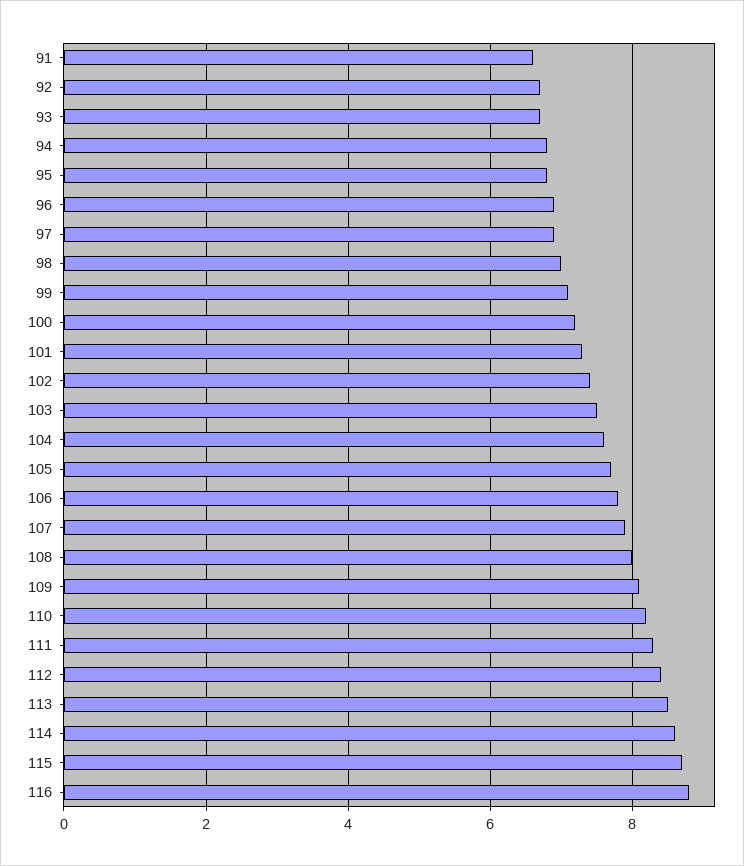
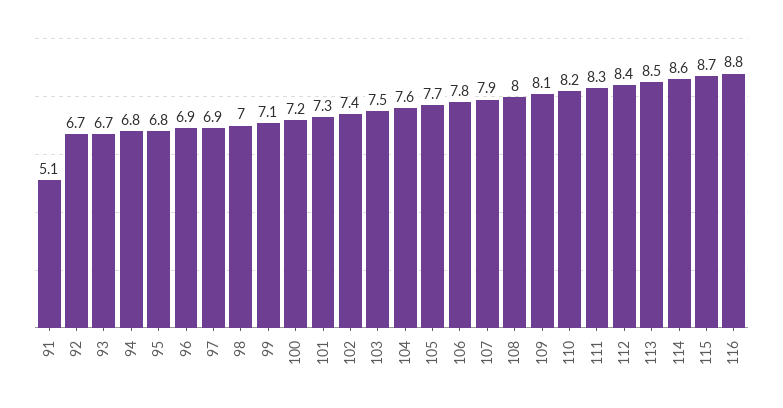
91: 6.5 -> 5.1

